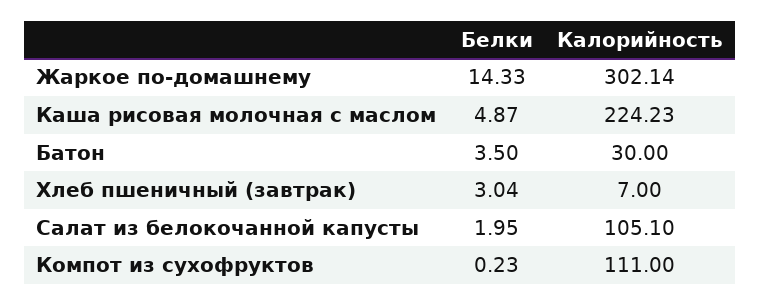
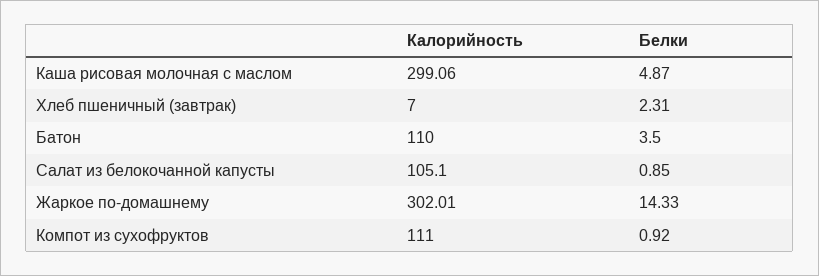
Калорийность, Жаркое по-домашнему: 302.14 -> 302.01
Калорийность, Каша рисовая молочная с маслом: 224.23 -> 299.06
Калорийность, Батон: 30 -> 110
Белки, Хлеб пшеничный (завтрак): 3.04 -> 2.31
Белки, Салат из белокочанной капусты: 1.95 -> 0.85
Белки, Компот из сухофруктов: 0.23 -> 0.92

